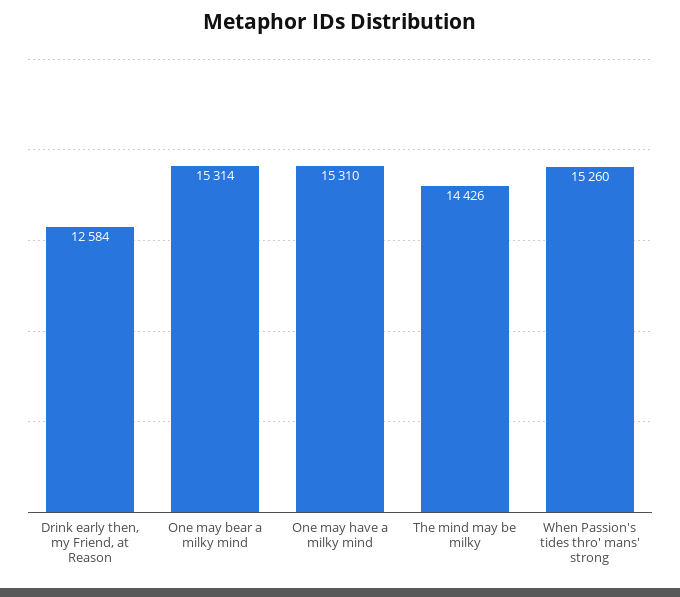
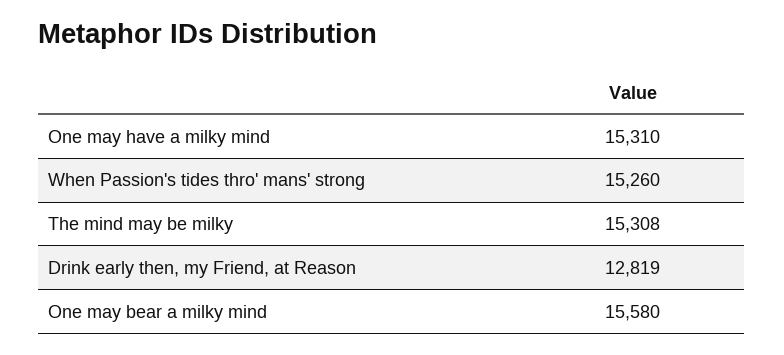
Drink early then, my Friend, at Reason: 12584 -> 12819
One may bear a milky mind: 15314 -> 15580
The mind may be milky: 14426 -> 15308

